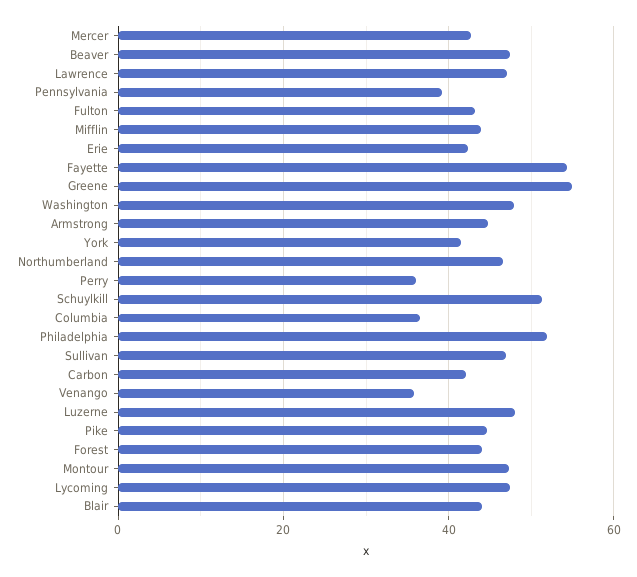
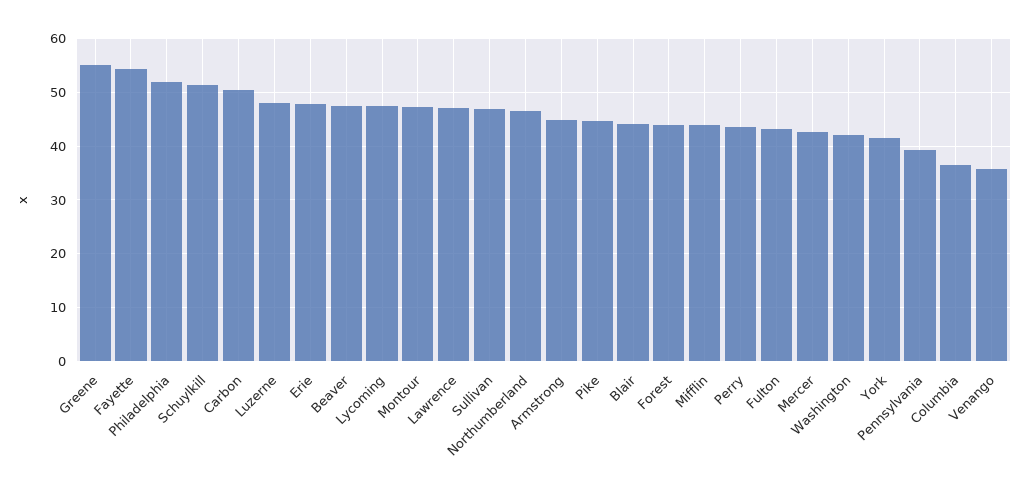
Erie: 42 -> 48
Washington: 48 -> 42
Perry: 36 -> 44
Carbon: 42 -> 50

